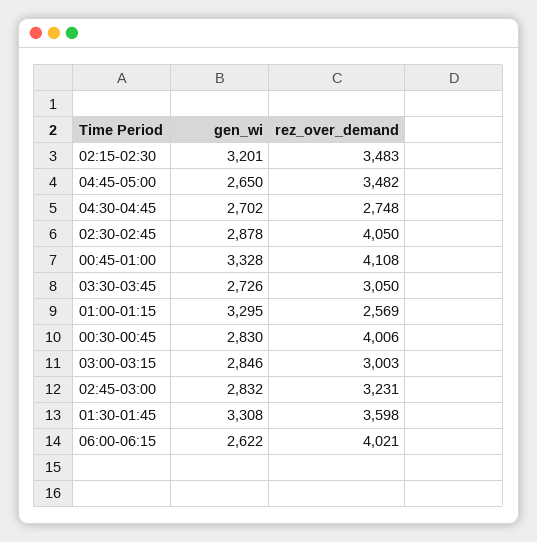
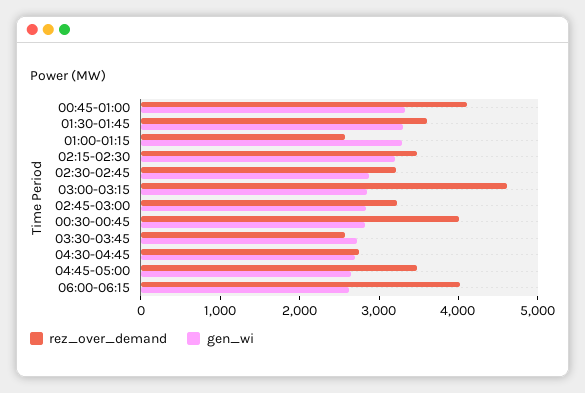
rez_over_demand, 02:30-02:45: 4050 -> 3200
rez_over_demand, 03:30-03:45: 3050 -> 2600
rez_over_demand, 03:00-03:15: 3003 -> 4600

